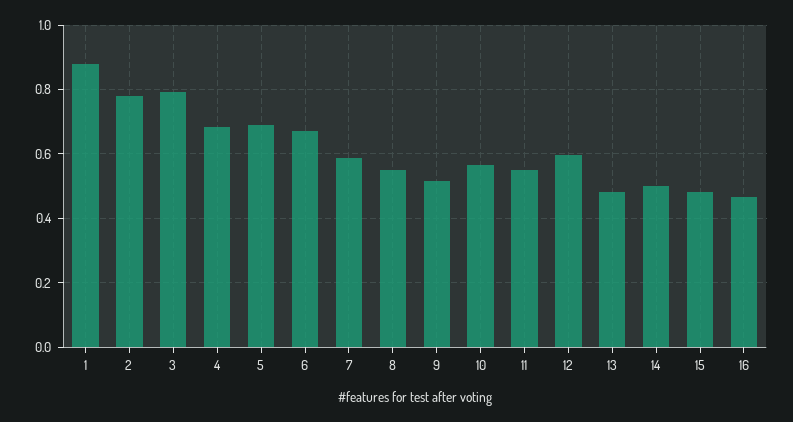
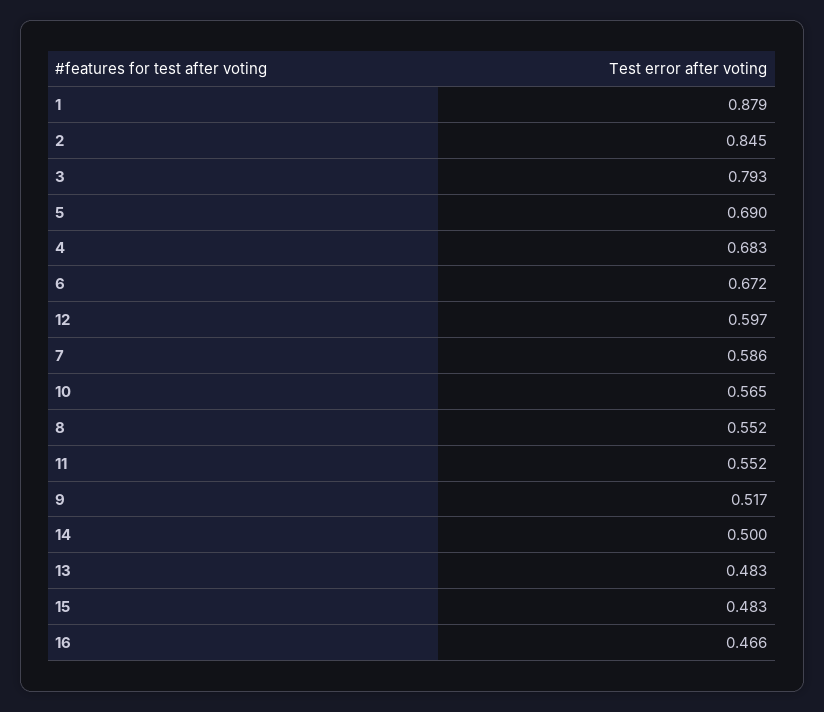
2: 0.78 -> 0.845

